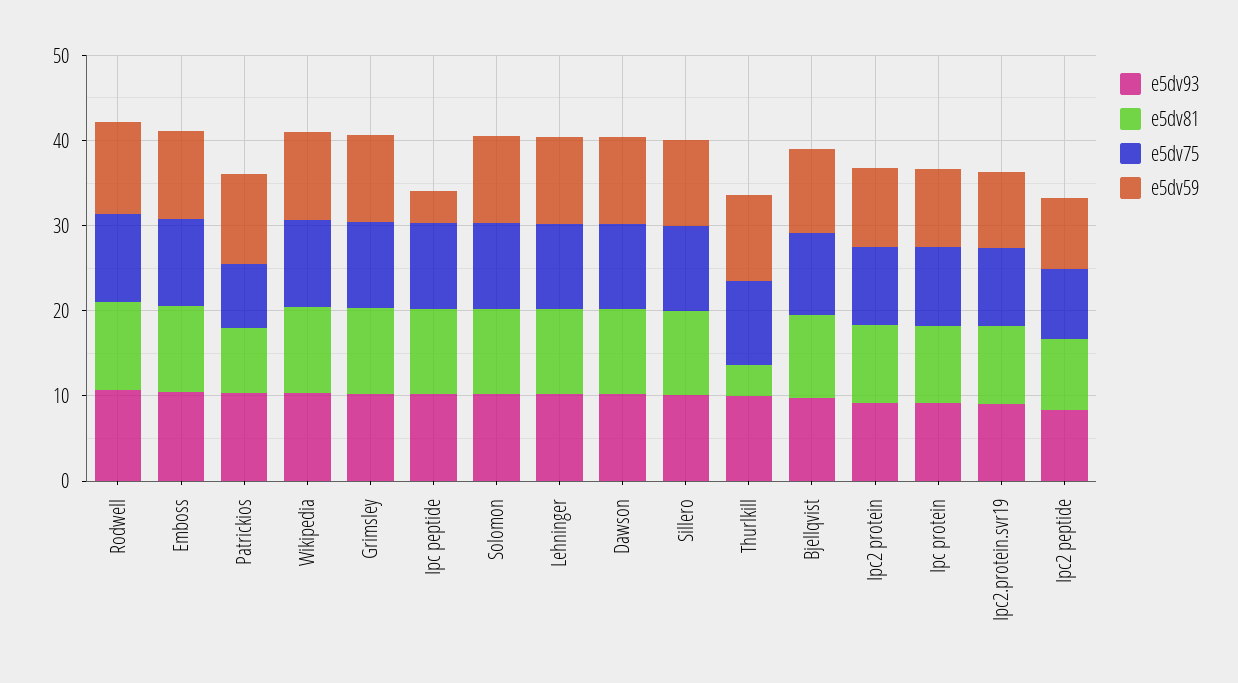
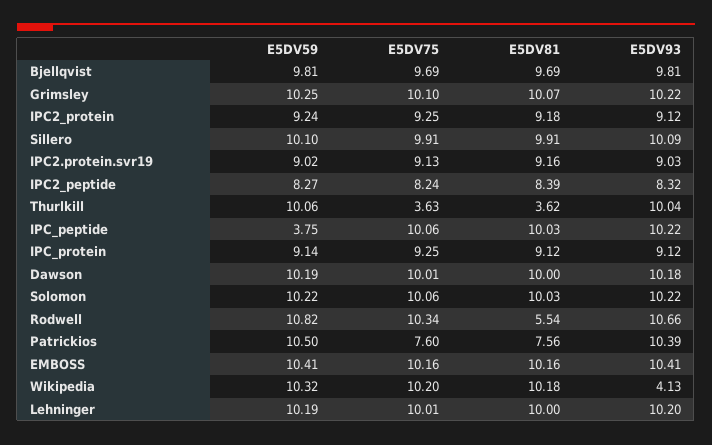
e5dv81, Rodwell: 10 -> 5.54
e5dv93, Wikipedia: 10 -> 4.13
e5dv75, Thurlkill: 10 -> 3.63

